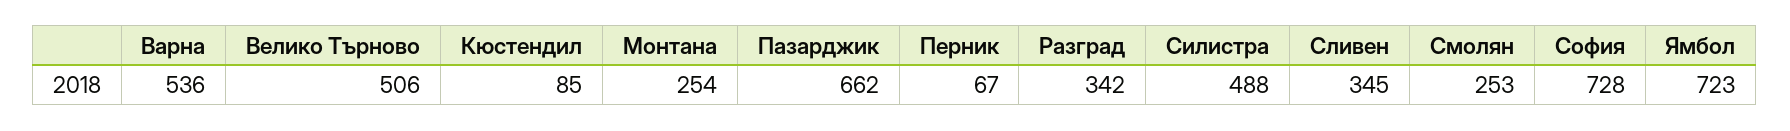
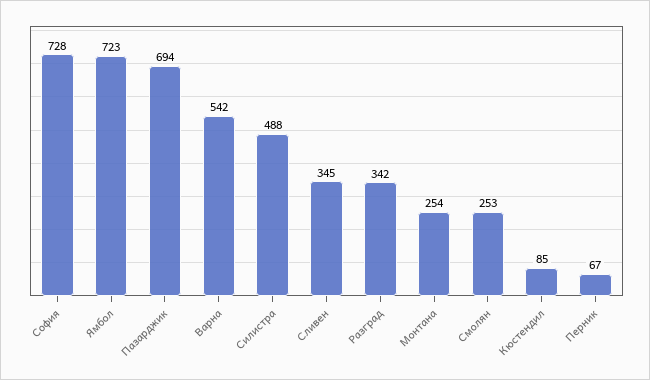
Варна: 536 -> 542
Велико Търново: 506 -> none
Пазарджик: 662 -> 694

